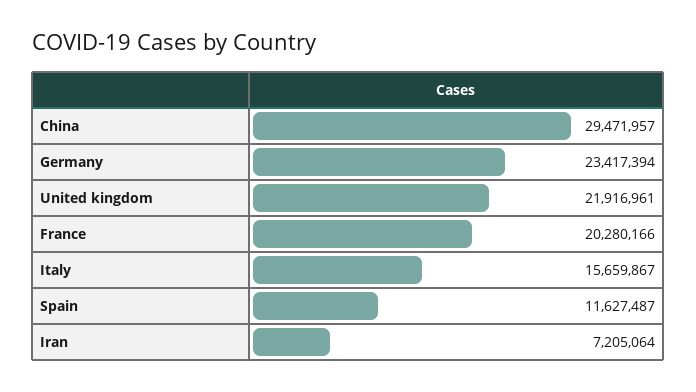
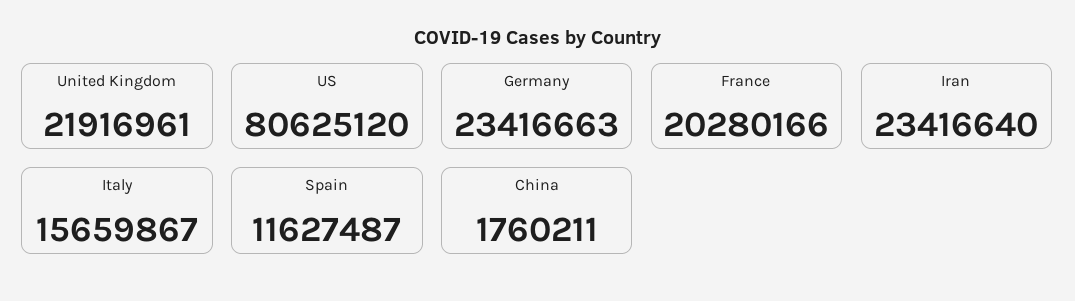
China: 29471957 -> 1760211
Germany: 23417394 -> 23416663
Iran: 7205064 -> 23416640
US: none -> 80625120

